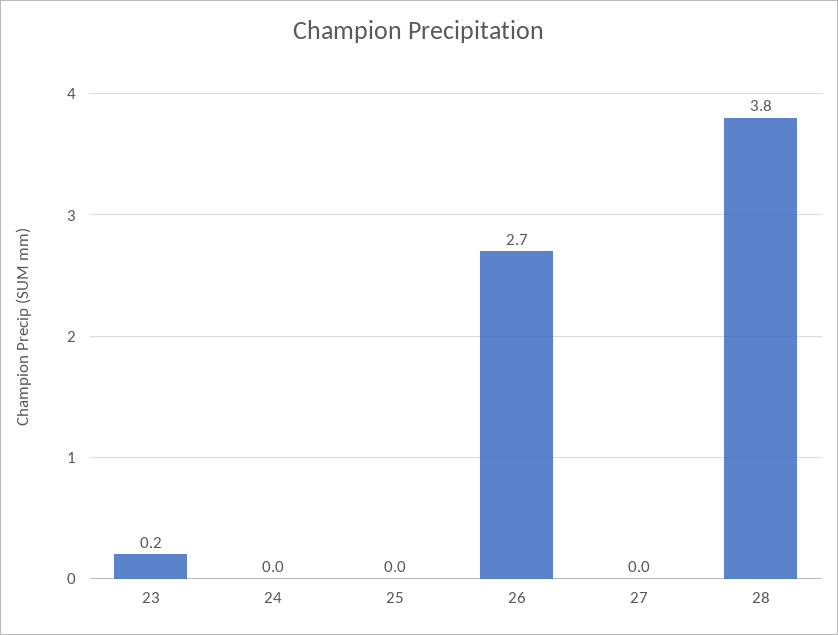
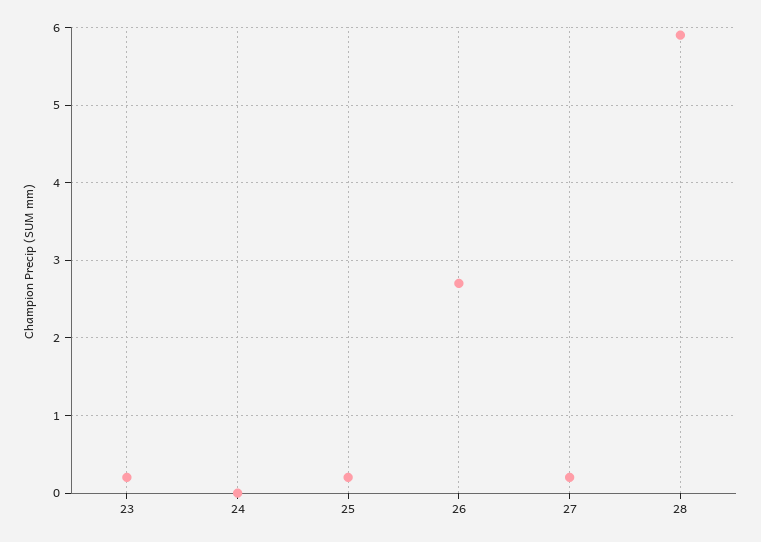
25: 0 -> 0.2
27: 0 -> 0.2
28: 3.8 -> 5.9

